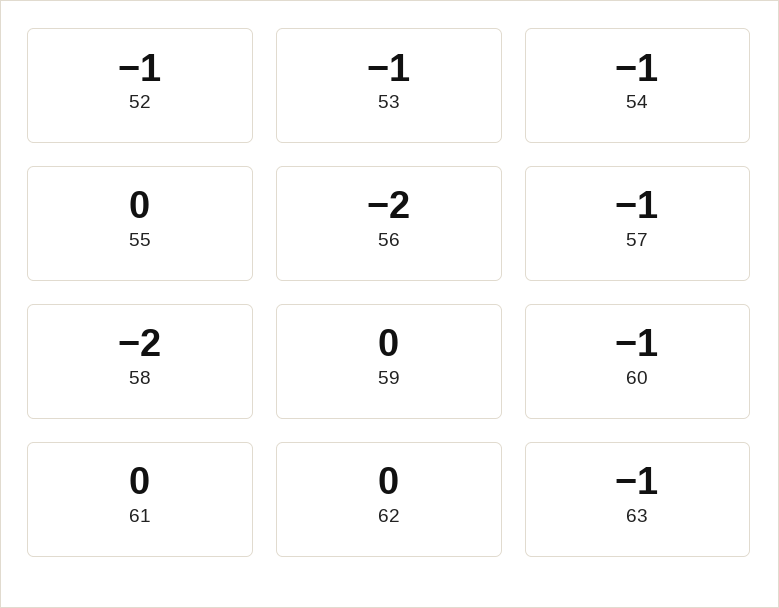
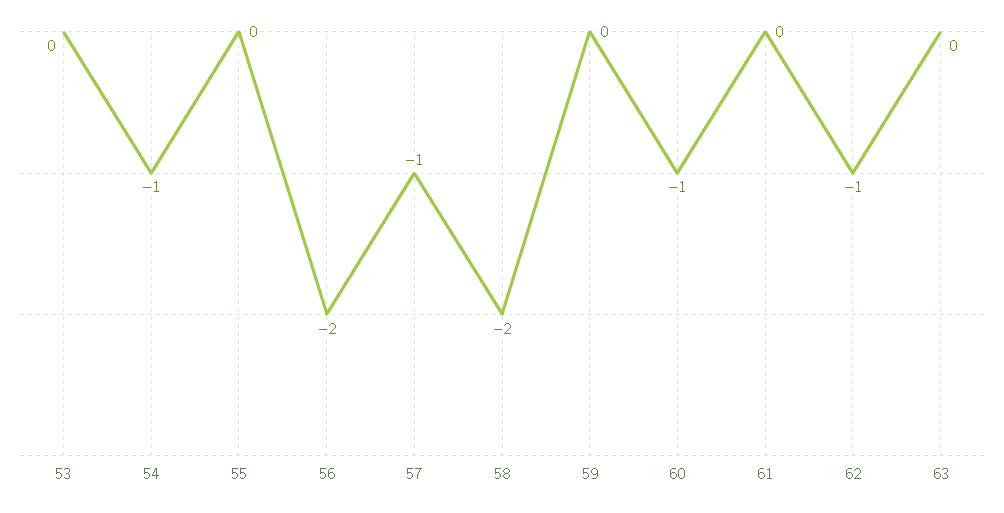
52: -1 -> none
53: -1 -> 0
62: 0 -> -1
63: -1 -> 0

